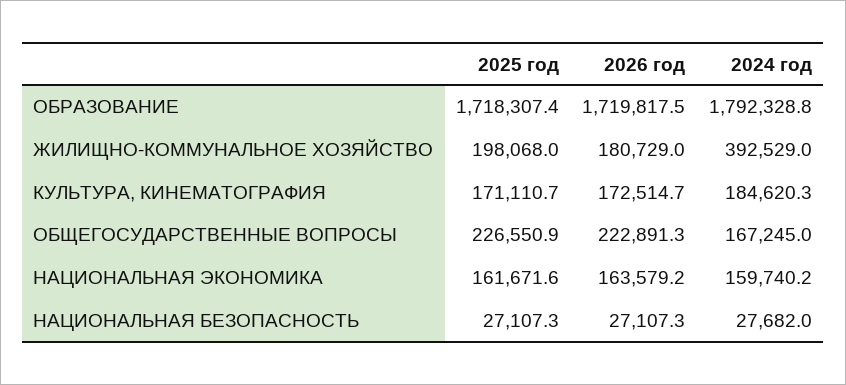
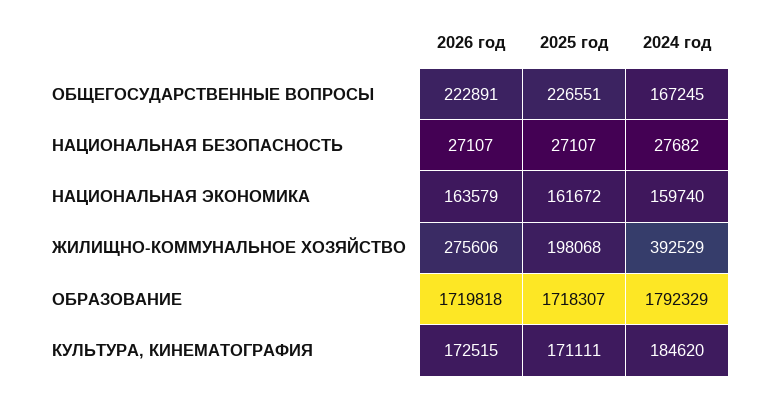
2026 год, ЖИЛИЩНО-КОММУНАЛЬНОЕ ХОЗЯЙСТВО: 180729 -> 275606

